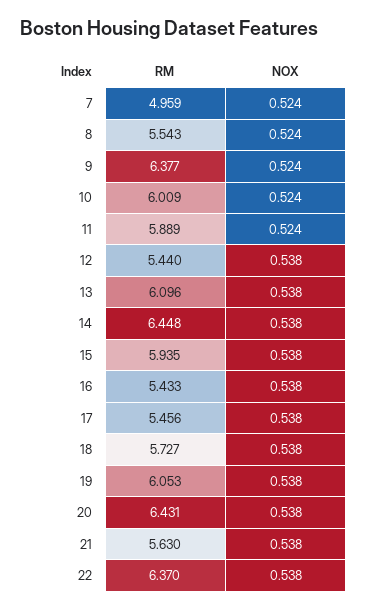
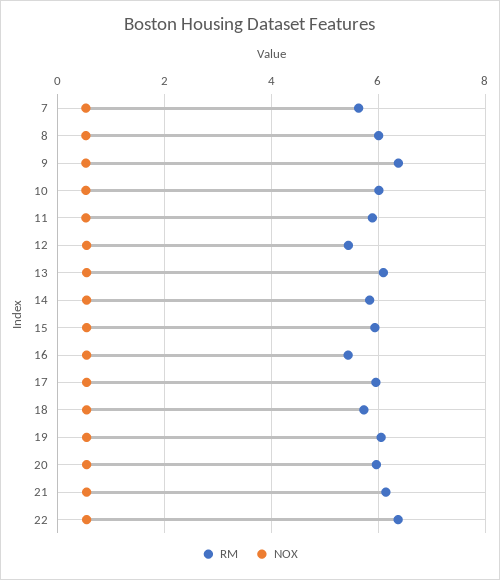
RM, 7: 4.959 -> 5.6
RM, 8: 5.543 -> 6
RM, 14: 6.448 -> 5.8
RM, 17: 5.456 -> 6
RM, 20: 6.431 -> 6
RM, 21: 5.63 -> 6.2

